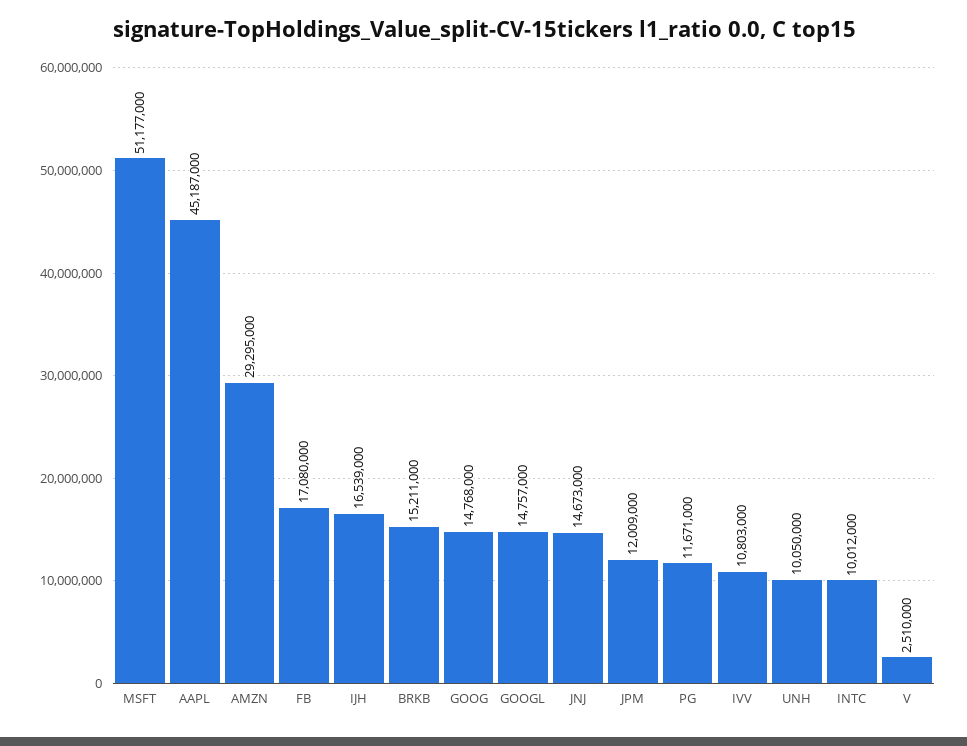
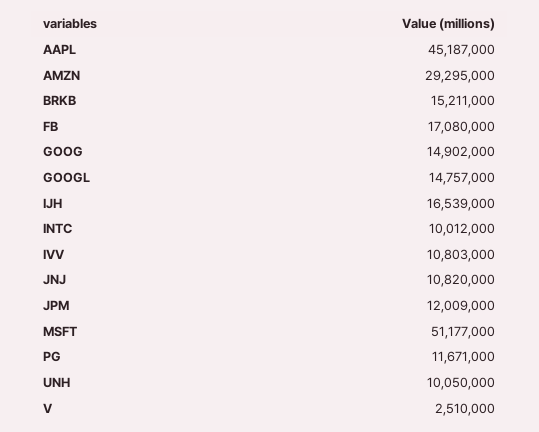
GOOG: 14768000 -> 14902000
JNJ: 14673000 -> 10820000

